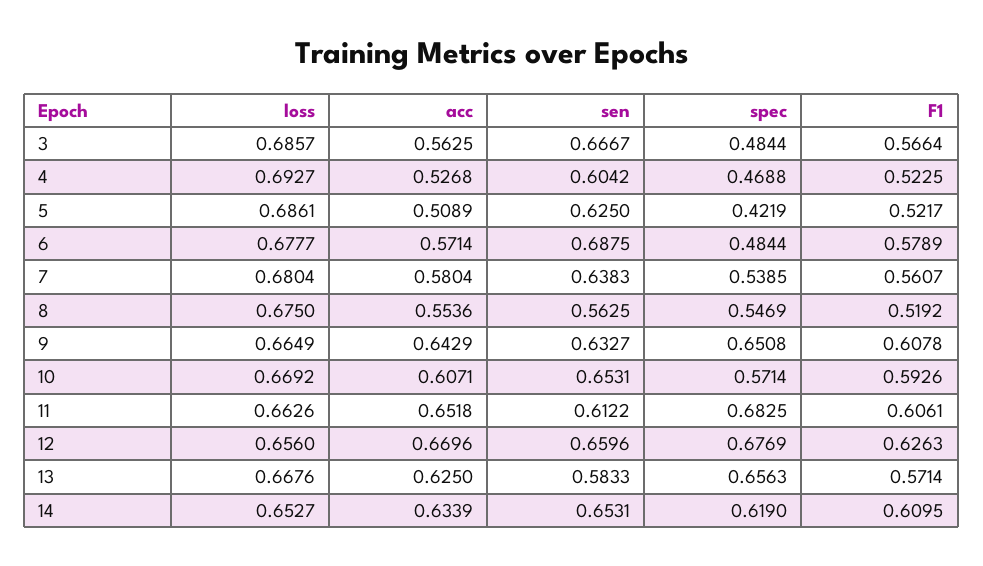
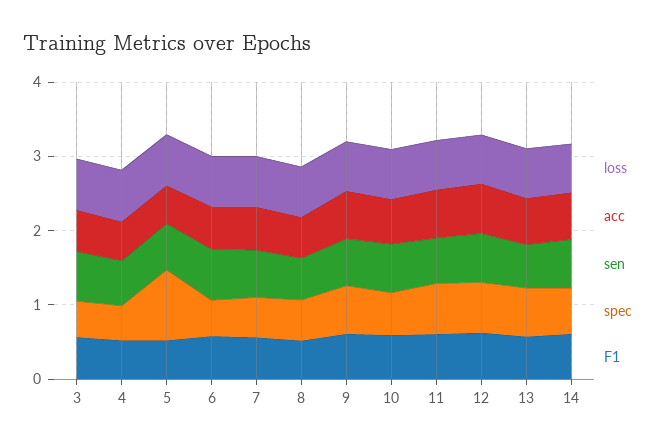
spec, 5: 0.4219 -> 1

